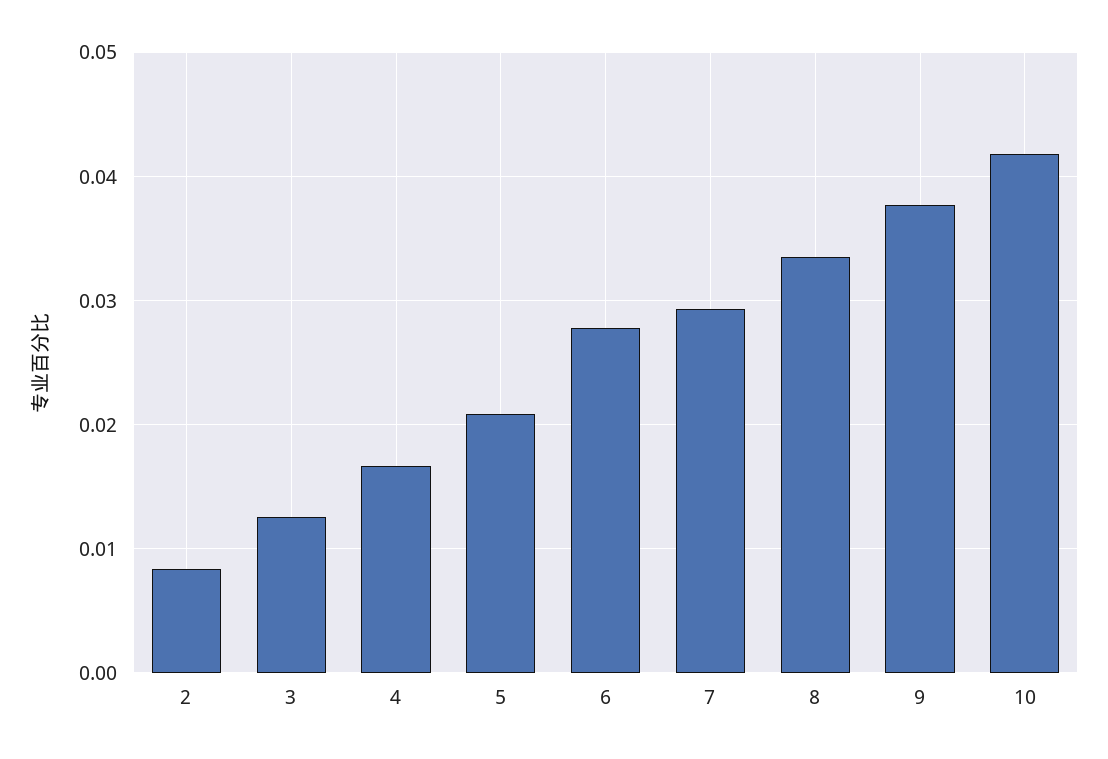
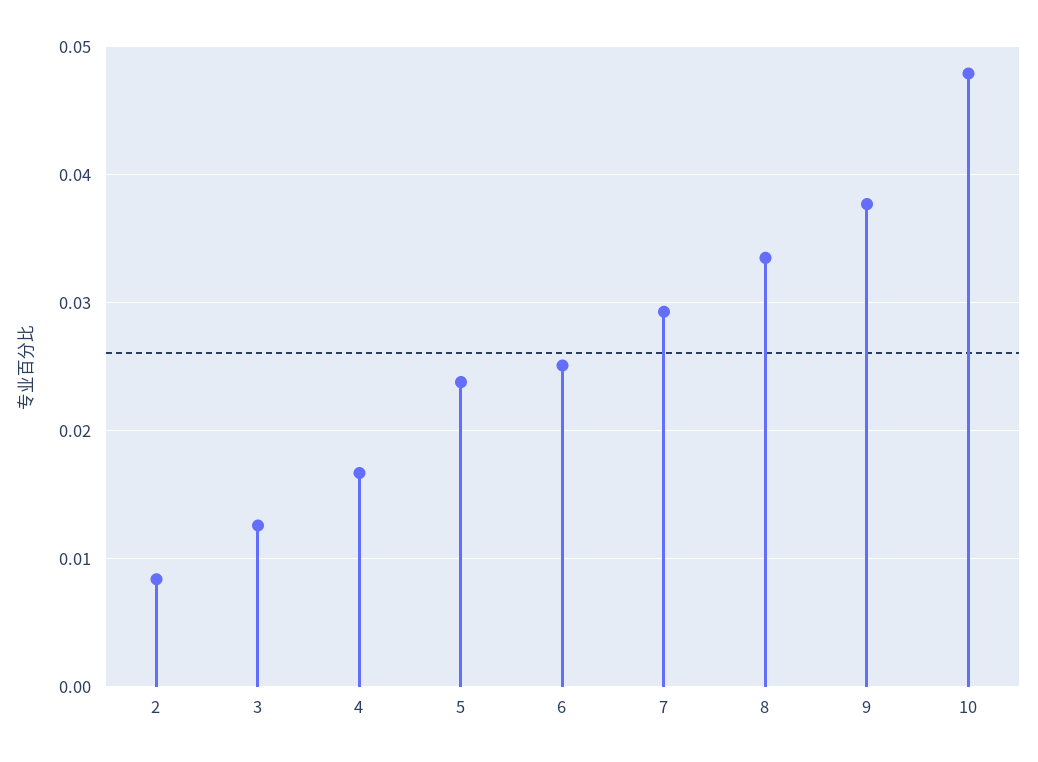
5: 0.021 -> 0.024
6: 0.028 -> 0.025
10: 0.042 -> 0.048

